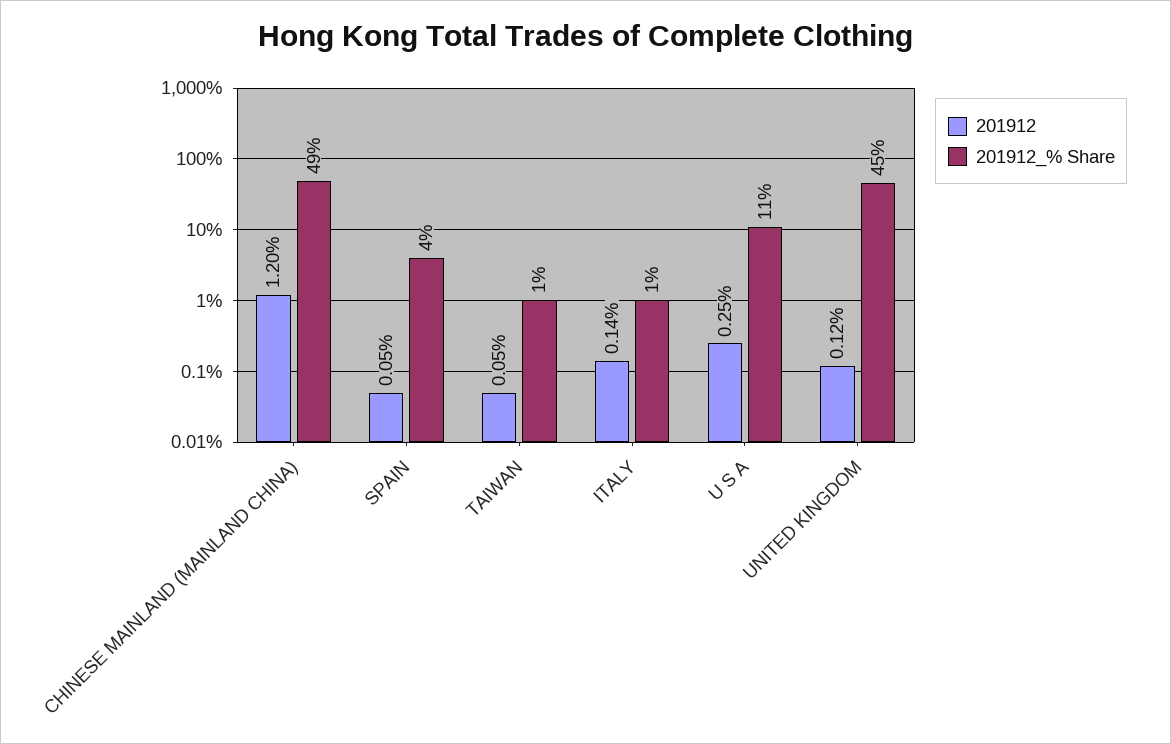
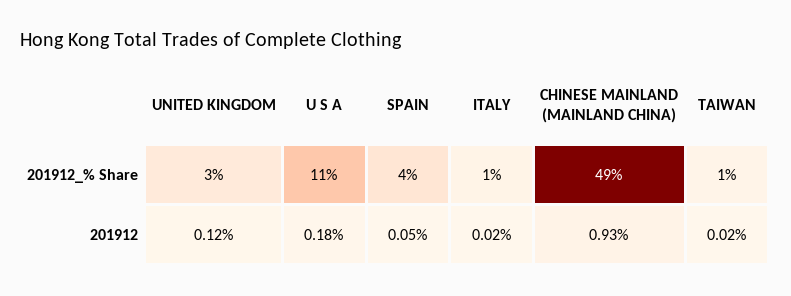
201912, CHINESE MAINLAND (MAINLAND CHINA): 1.2 -> 0.93
201912, TAIWAN: 0.05 -> 0.02
201912, ITALY: 0.14 -> 0.02
201912, U S A: 0.25 -> 0.18
201912_% Share, UNITED KINGDOM: 45 -> 3

